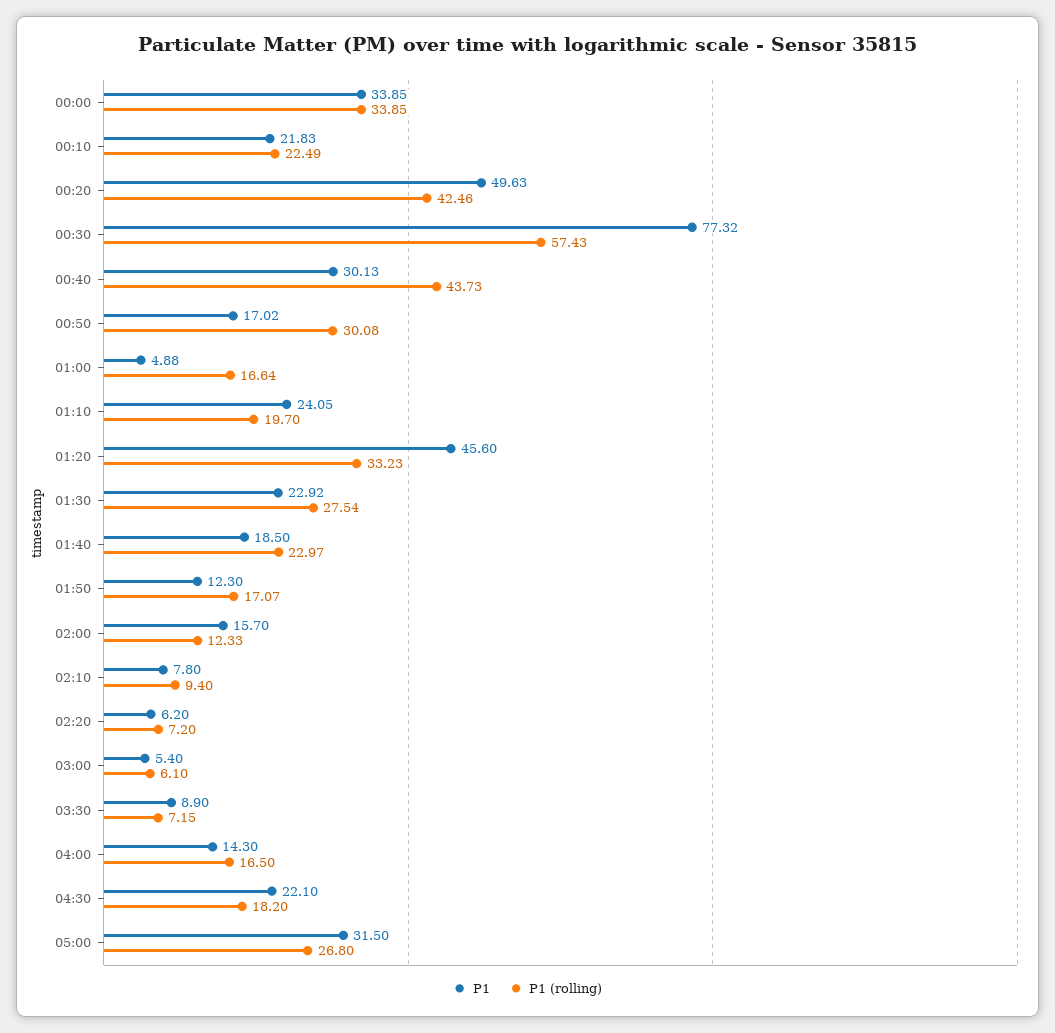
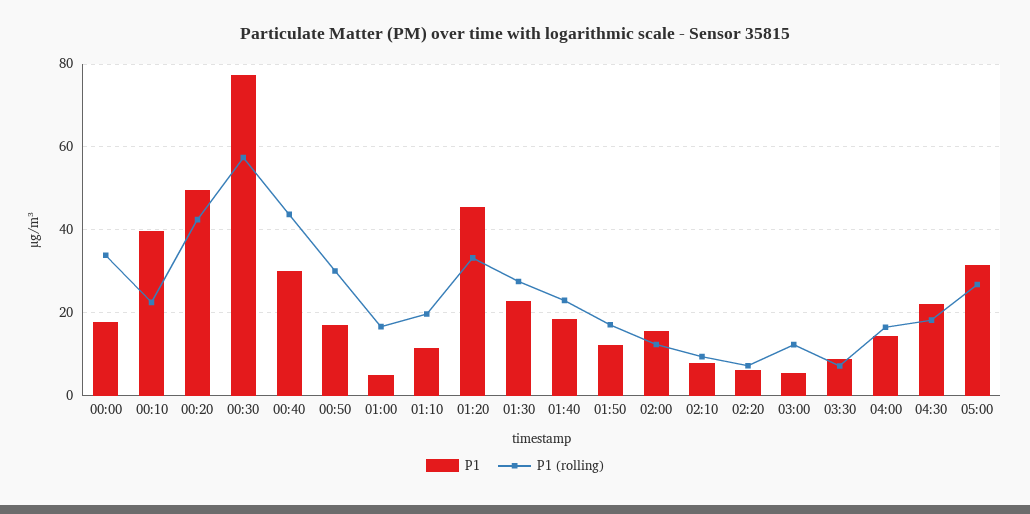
P1, 00:00: 33.85 -> 18
P1, 00:10: 21.83 -> 40
P1, 01:10: 24.05 -> 12
P1 (rolling), 03:00: 6.1 -> 12

